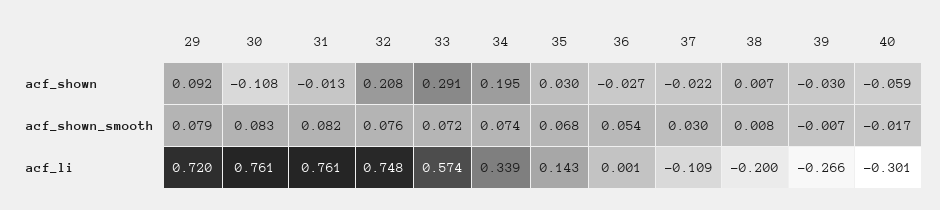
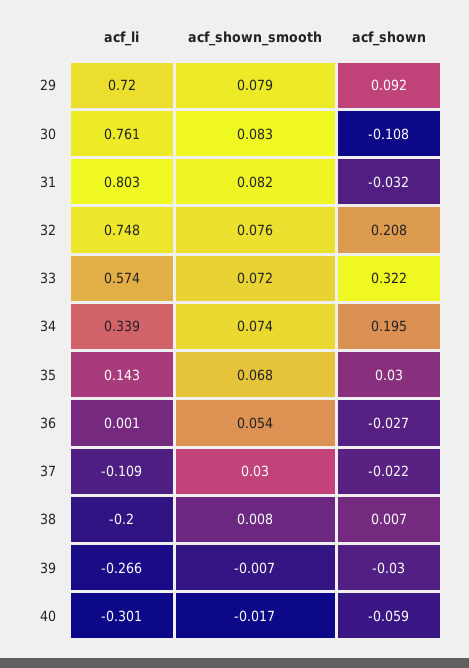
31, acf_shown: -0.013 -> -0.032
33, acf_shown: 0.291 -> 0.322
31, acf_li: 0.761 -> 0.803

